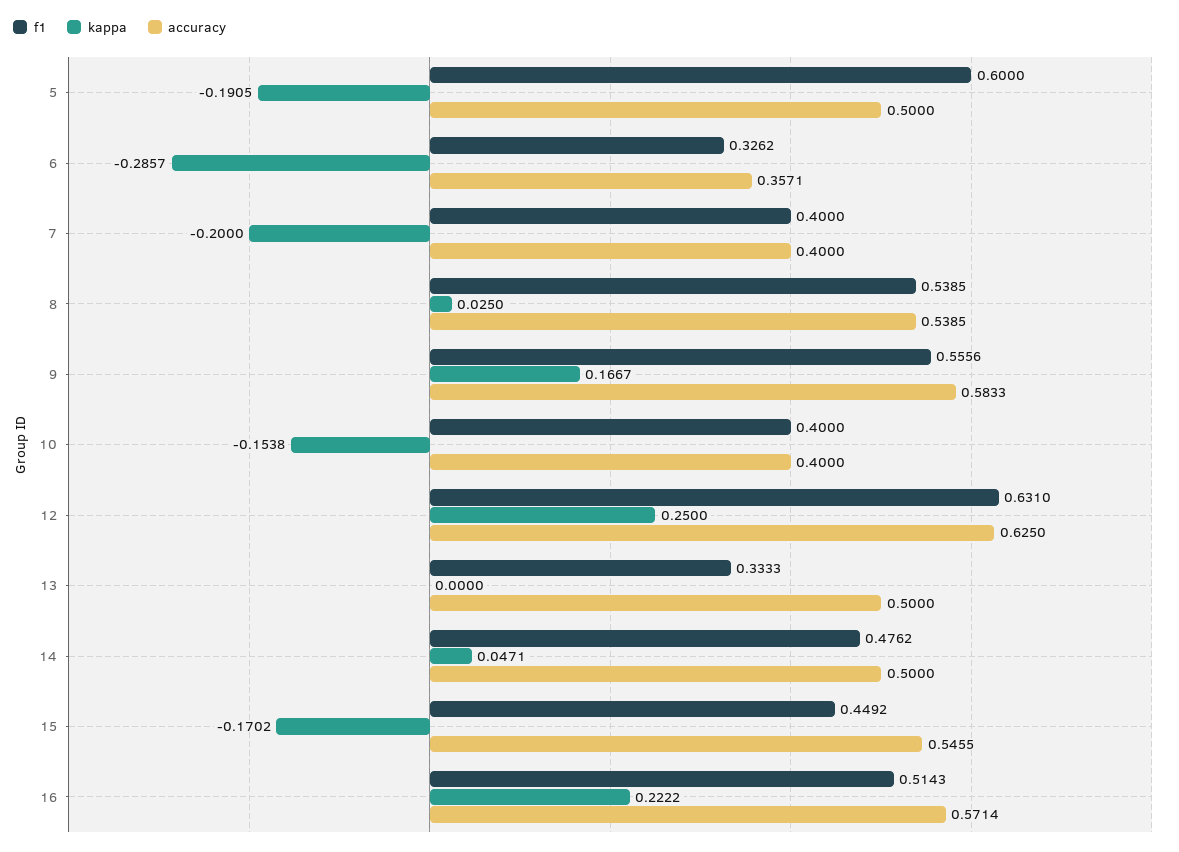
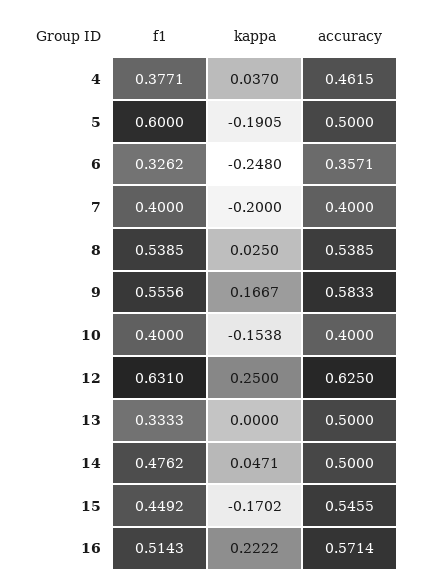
kappa, 6: -0.2857 -> -0.248
f1, 4: none -> 0.3771
kappa, 4: none -> 0.037
accuracy, 4: none -> 0.4615

